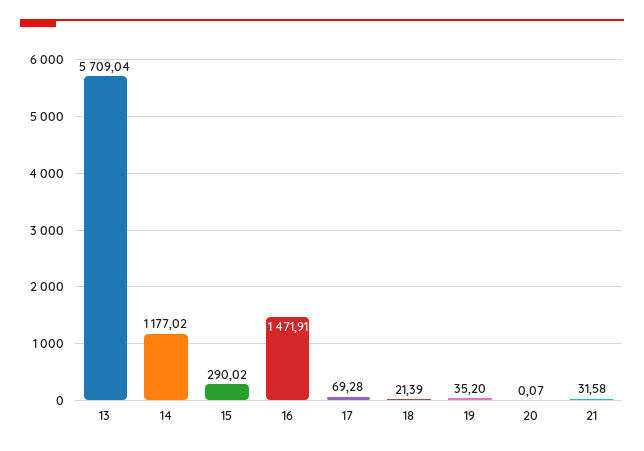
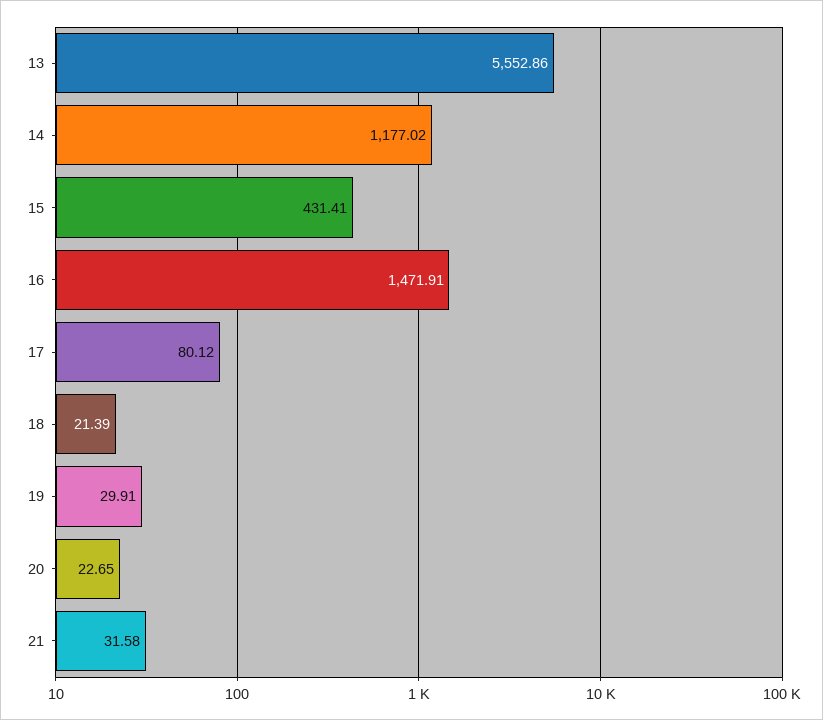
13: 5709.04 -> 5552.86
15: 290.02 -> 431.41
17: 69.28 -> 80.12
19: 35.2 -> 29.91
20: 0.07 -> 22.65

